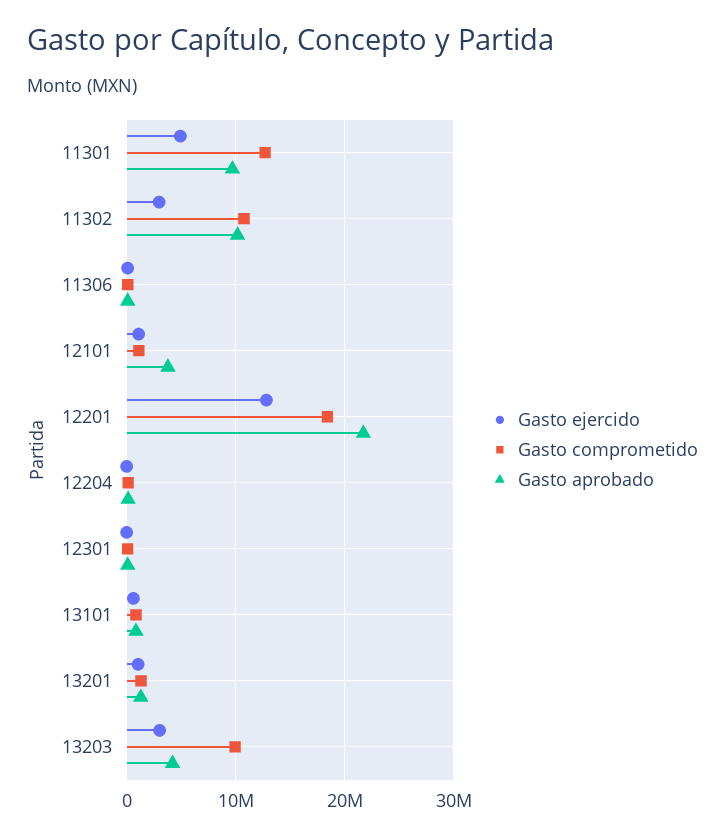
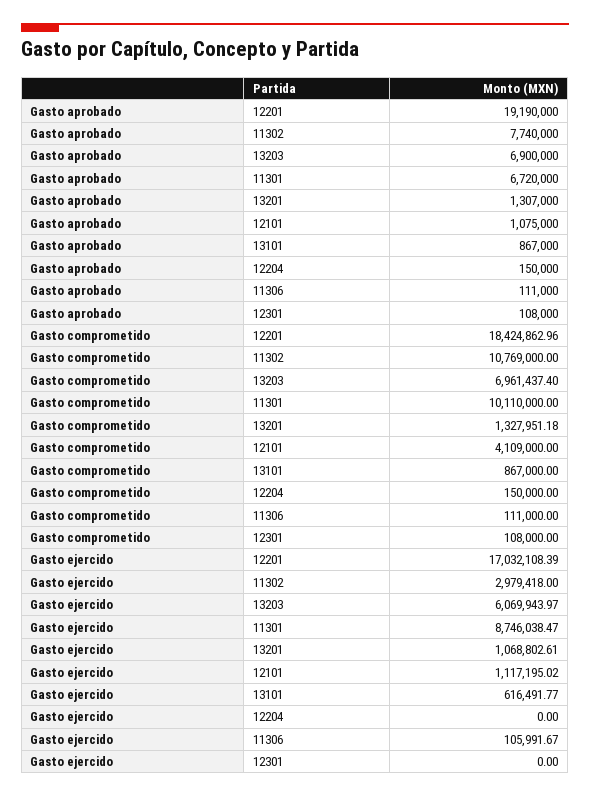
Gasto ejercido, 11301: 5000000 -> 8746038.47
Gasto comprometido, 11301: 13000000 -> 10110000
Gasto aprobado, 11301: 10000000 -> 6720000
Gasto aprobado, 11302: 10000000 -> 7740000
Gasto comprometido, 12101: 1000000 -> 4109000
Gasto aprobado, 12101: 4000000 -> 1075000
Gasto ejercido, 12201: 13000000 -> 17032108.39
Gasto aprobado, 12201: 22000000 -> 19190000
Gasto ejercido, 13203: 3000000 -> 6069943.97
Gasto comprometido, 13203: 10000000 -> 6961437.4
Gasto aprobado, 13203: 4000000 -> 6900000

